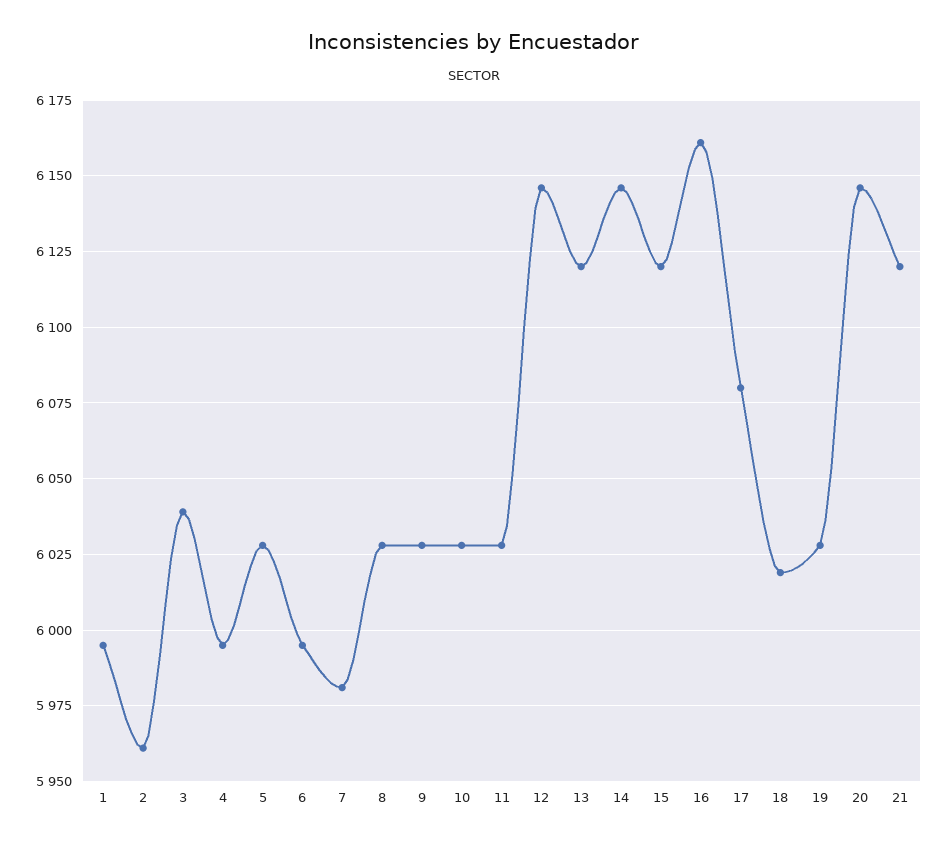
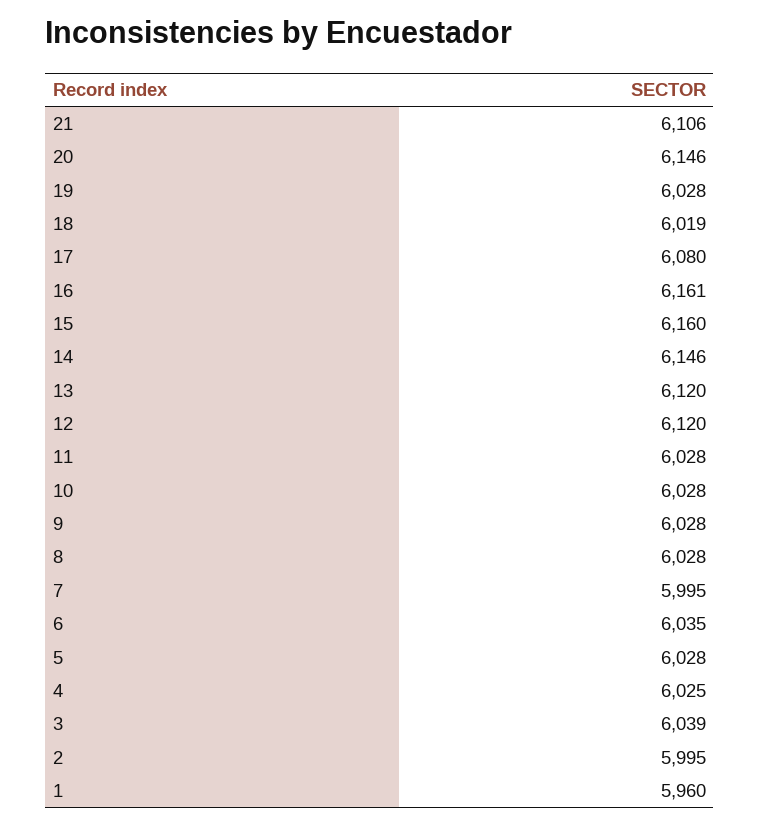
1: 5995 -> 5960
2: 5960 -> 5995
4: 5995 -> 6025
6: 5995 -> 6035
7: 5980 -> 5995
12: 6145 -> 6120
15: 6120 -> 6160
21: 6120 -> 6106

